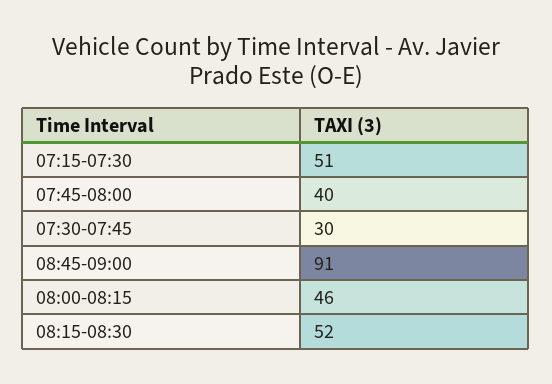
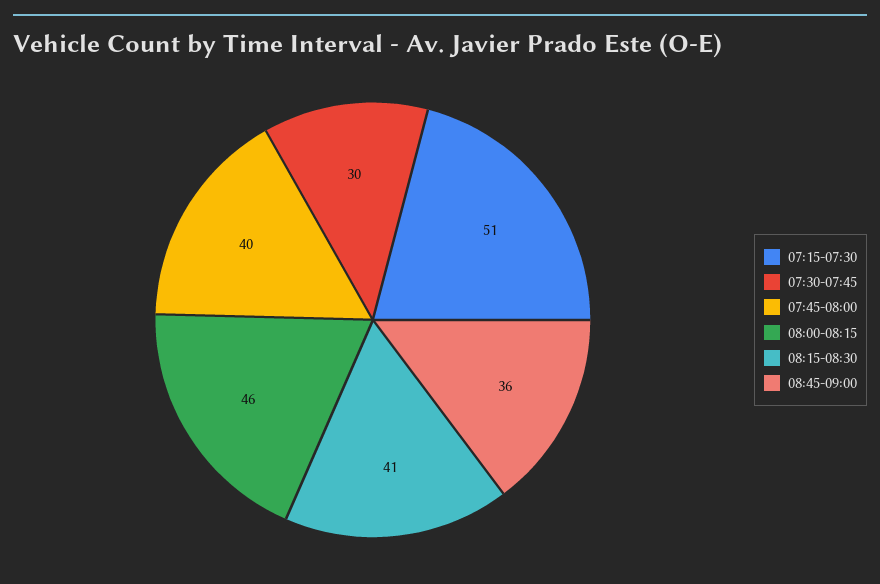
08:45-09:00: 91 -> 36
08:15-08:30: 52 -> 41

